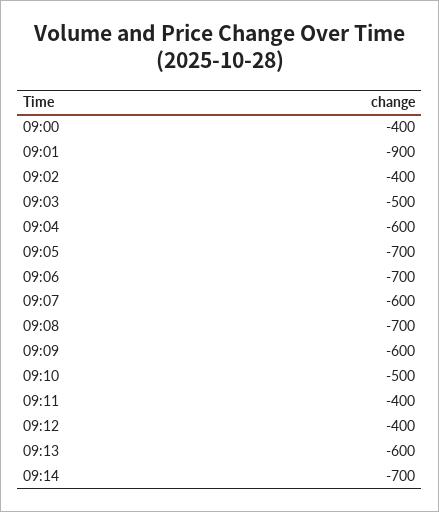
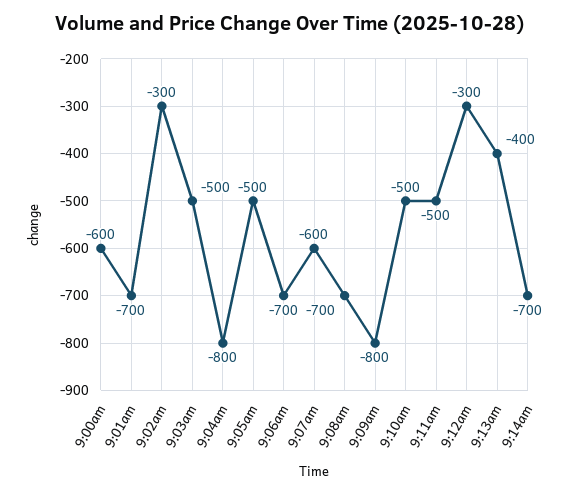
09:00: -400 -> -600
09:01: -900 -> -700
09:02: -400 -> -300
09:04: -600 -> -800
09:05: -700 -> -500
09:09: -600 -> -800
09:11: -400 -> -500
09:12: -400 -> -300
09:13: -600 -> -400

